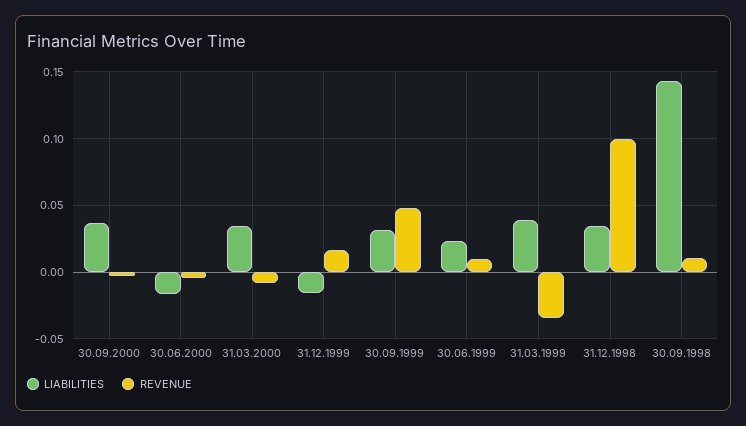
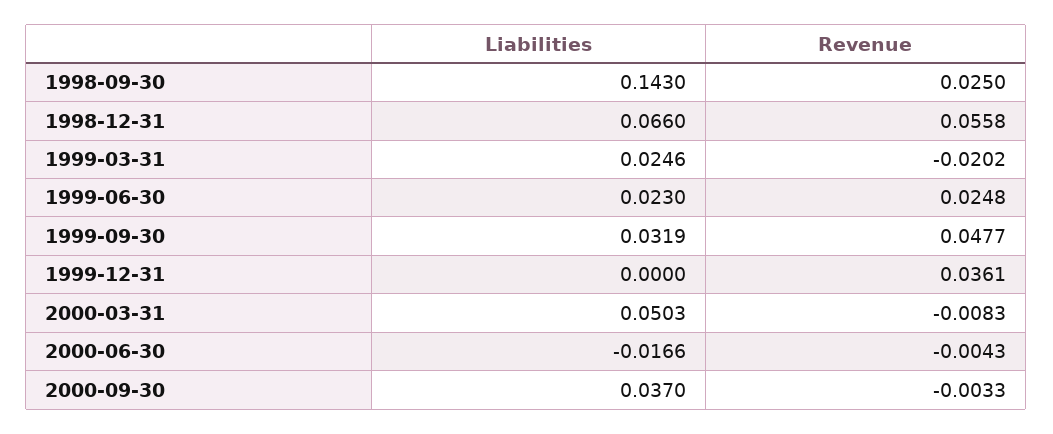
LIABILITIES, 31.03.2000: 0.035 -> 0.0503
LIABILITIES, 31.12.1999: -0.015 -> 0
REVENUE, 31.12.1999: 0.015 -> 0.0361
REVENUE, 30.06.1999: 0.01 -> 0.0248
LIABILITIES, 31.03.1999: 0.04 -> 0.0246
REVENUE, 31.03.1999: -0.035 -> -0.0202
LIABILITIES, 31.12.1998: 0.035 -> 0.066
REVENUE, 31.12.1998: 0.1 -> 0.0558
REVENUE, 30.09.1998: 0.01 -> 0.025

